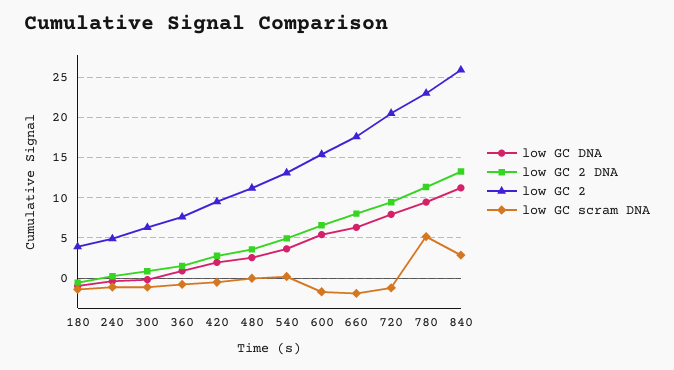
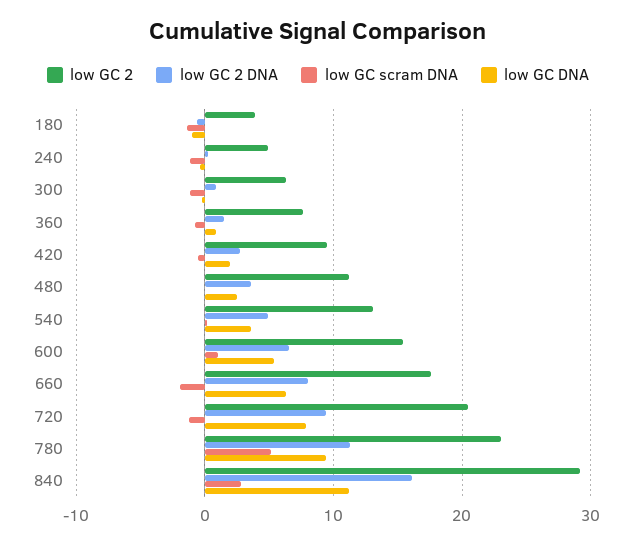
low GC scram DNA, 600: -2 -> 1
low GC 2 DNA, 840: 13 -> 16
low GC 2, 840: 26 -> 29

